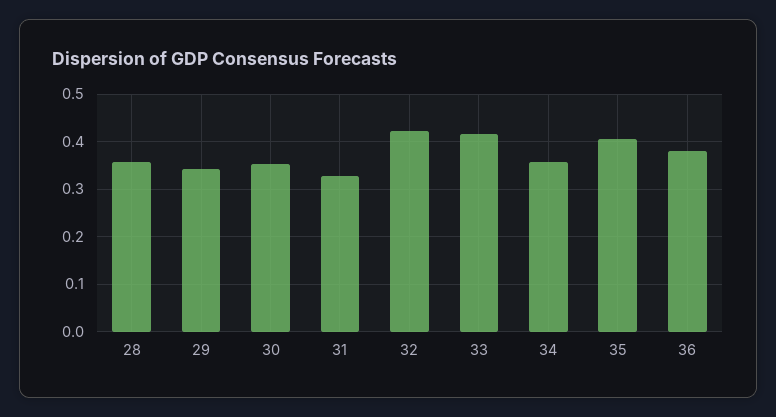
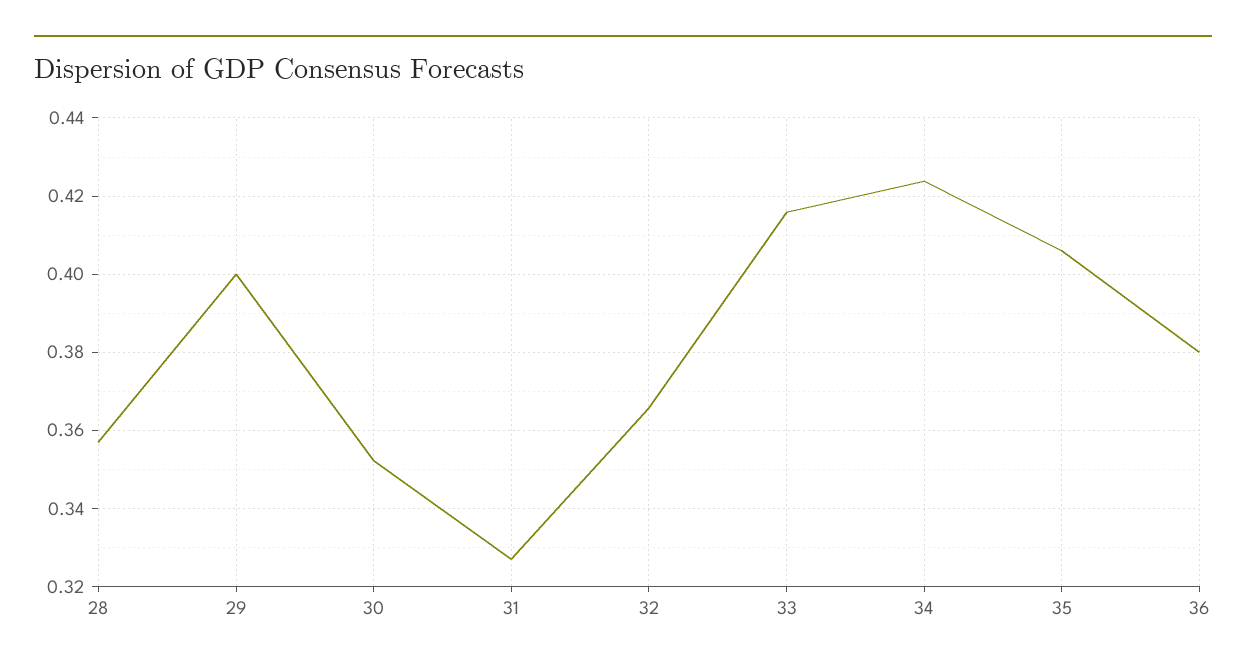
29: 0.34 -> 0.4
32: 0.42 -> 0.366
34: 0.36 -> 0.424

